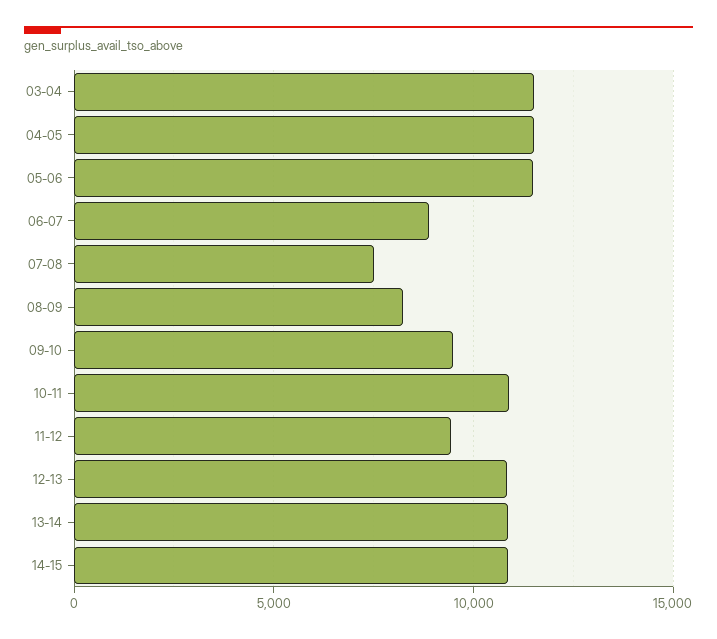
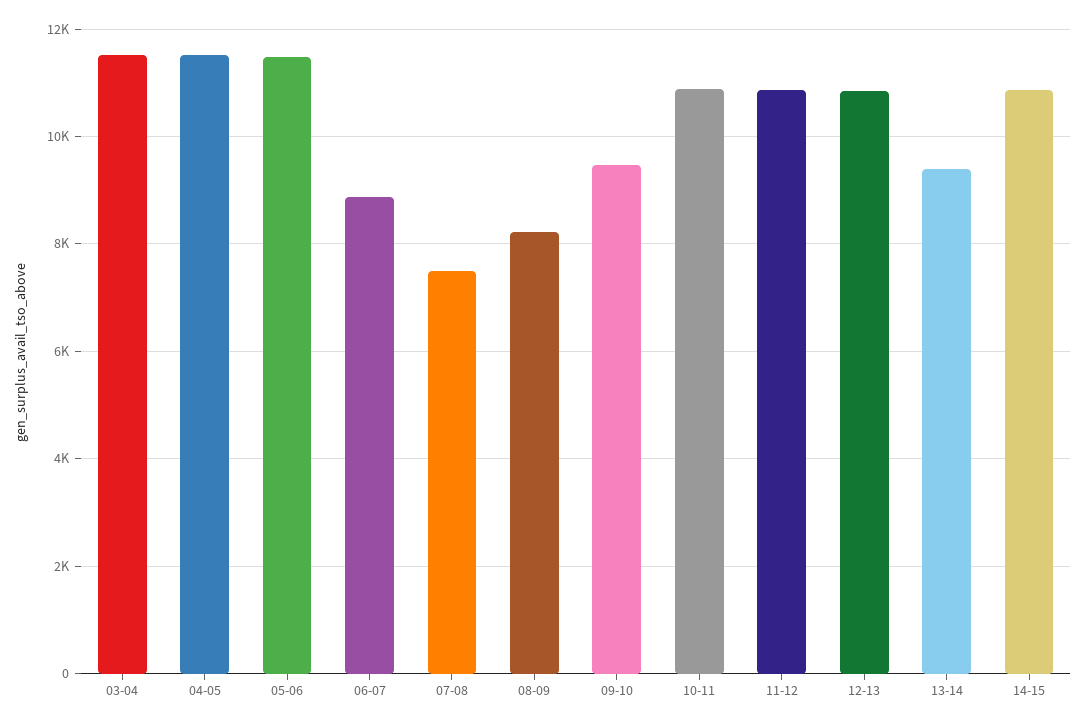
11-12: 9500 -> 10800
13-14: 11000 -> 9400

